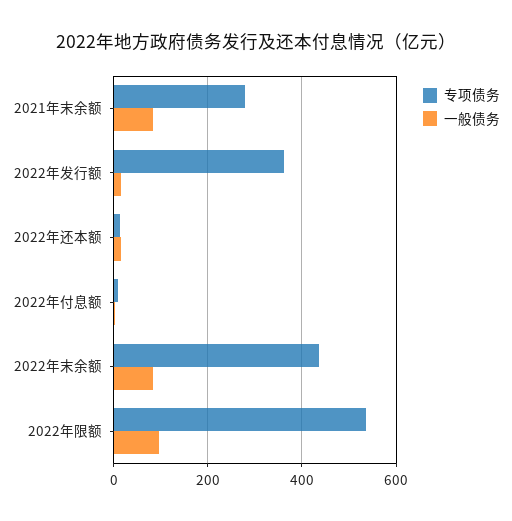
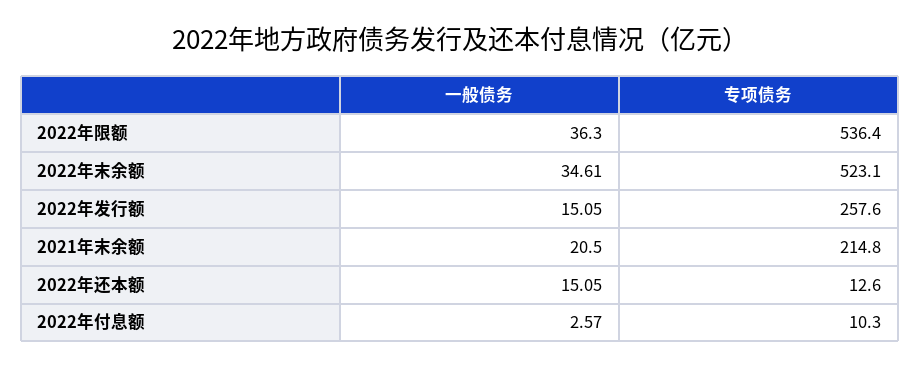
专项债务, 2021年末余额: 280 -> 214.8
一般债务, 2021年末余额: 80 -> 20.5
专项债务, 2022年发行额: 360 -> 257.6
专项债务, 2022年末余额: 440 -> 523.1
一般债务, 2022年末余额: 80 -> 34.61
一般债务, 2022年限额: 100 -> 36.3

